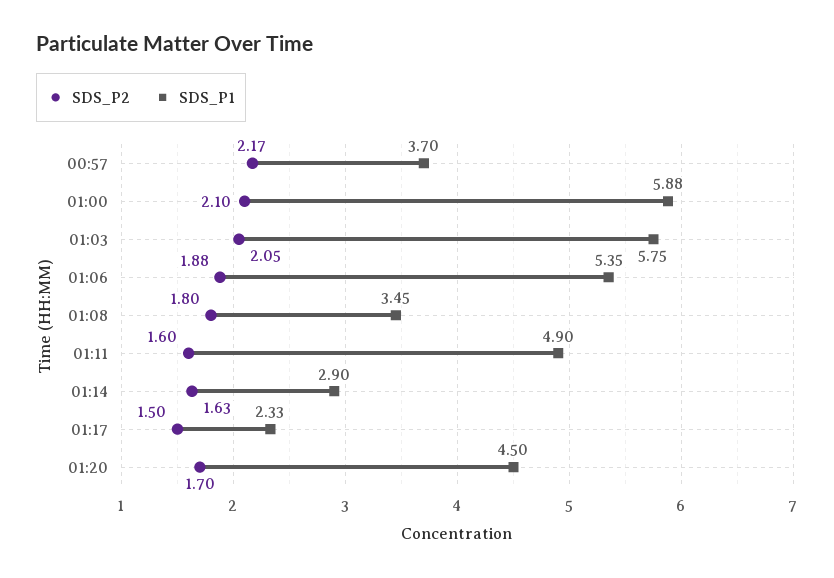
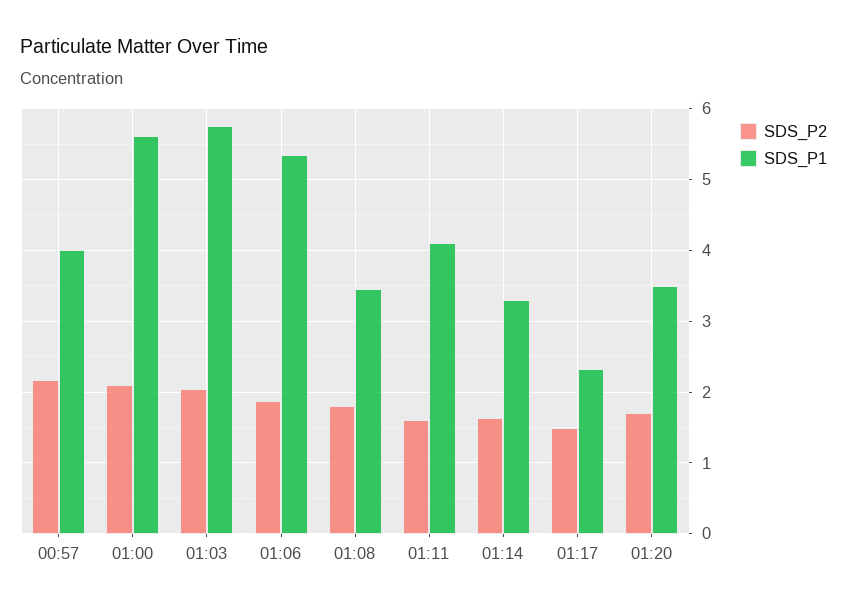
SDS_P1, 00:57: 3.7 -> 4
SDS_P1, 01:00: 5.88 -> 5.6
SDS_P1, 01:11: 4.9 -> 4.1
SDS_P1, 01:14: 2.9 -> 3.3
SDS_P1, 01:20: 4.5 -> 3.5

